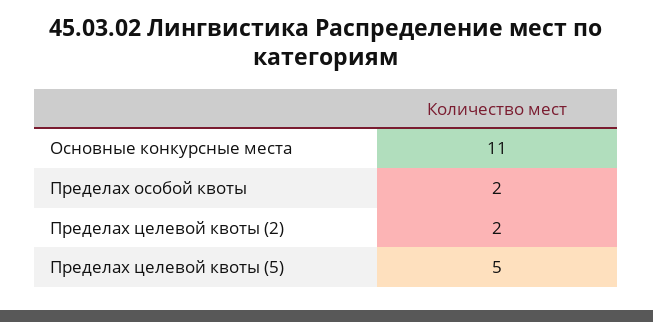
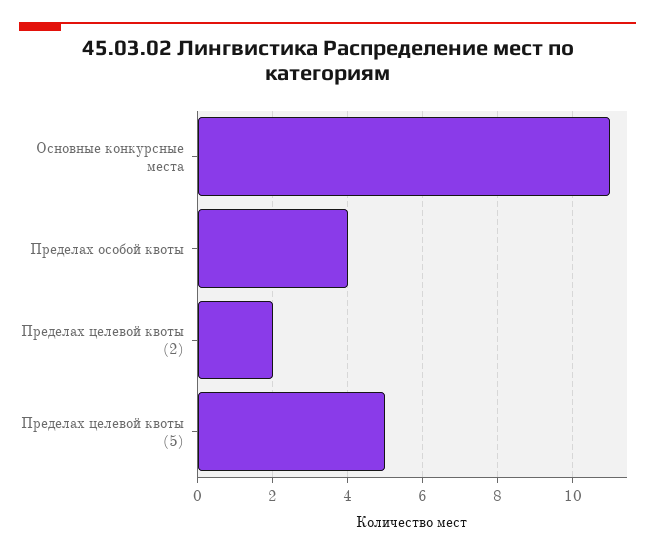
Пределах особой квоты: 2 -> 4

